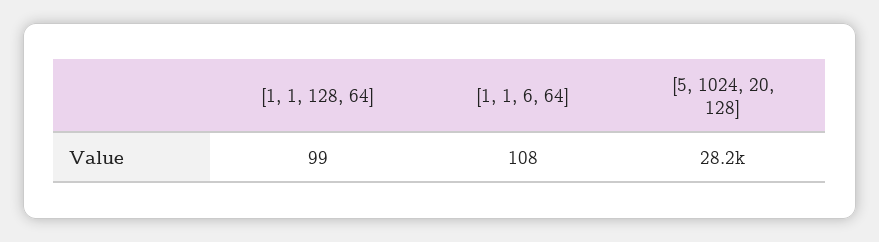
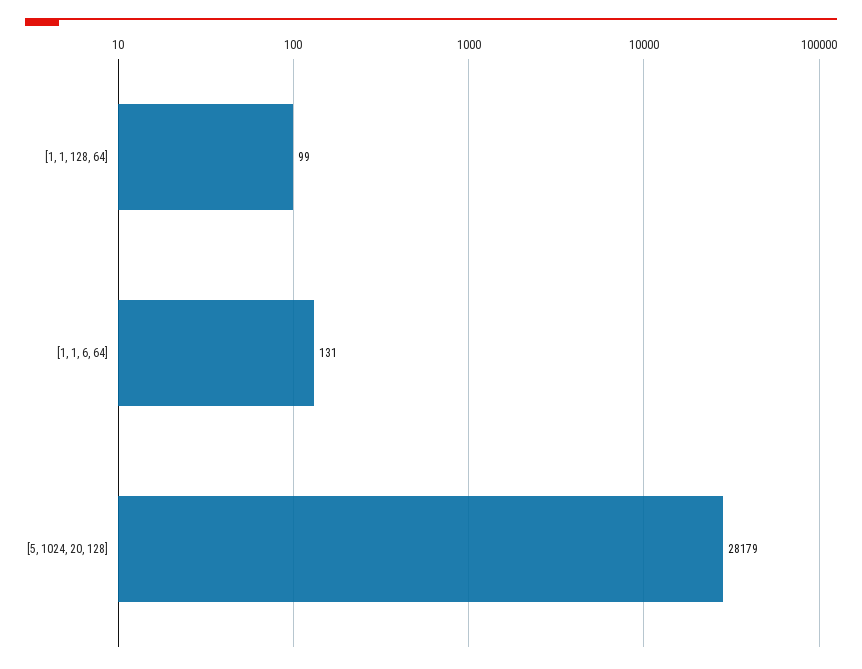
[1, 1, 6, 64]: 108 -> 131

